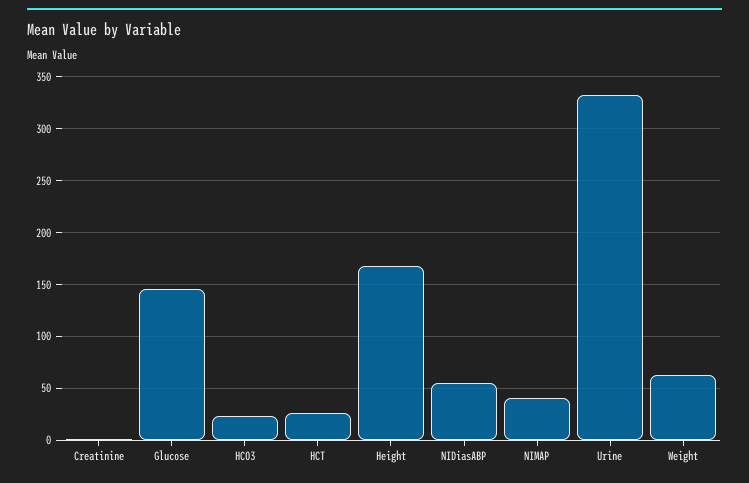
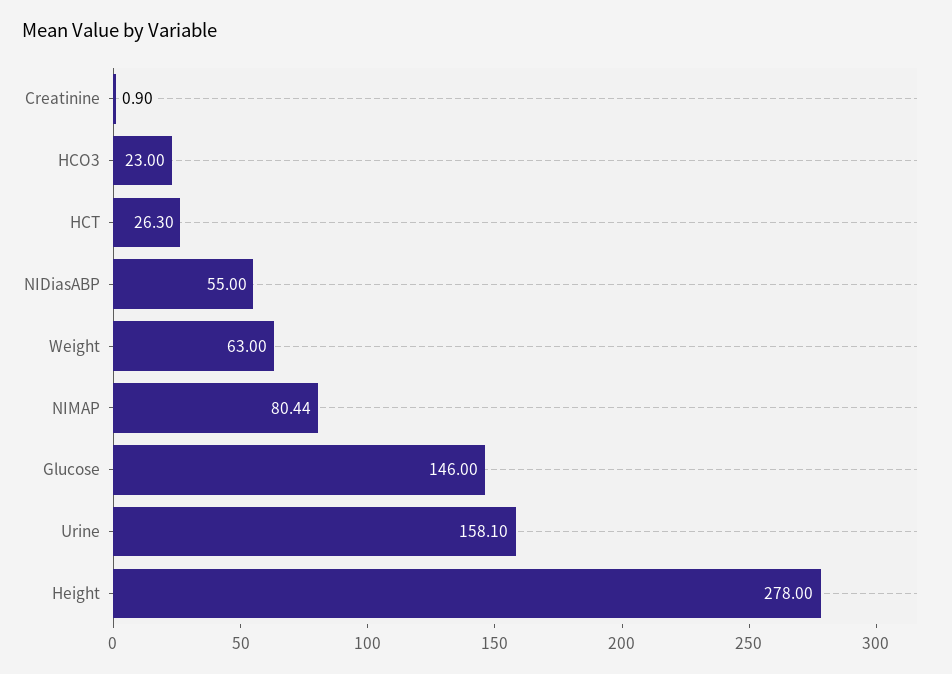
Height: 170 -> 278
NIMAP: 40 -> 80.44
Urine: 330 -> 158.1

